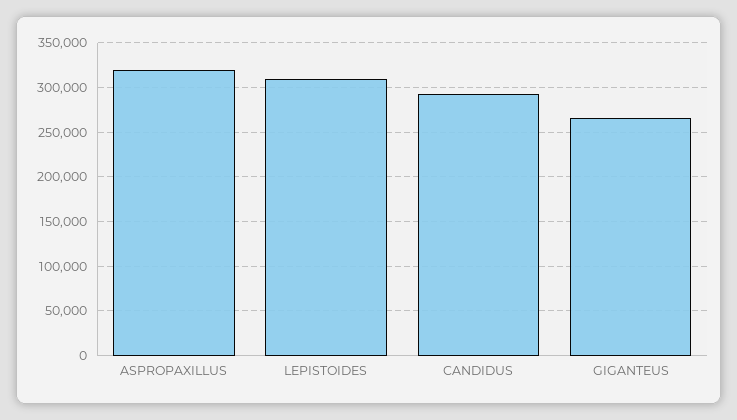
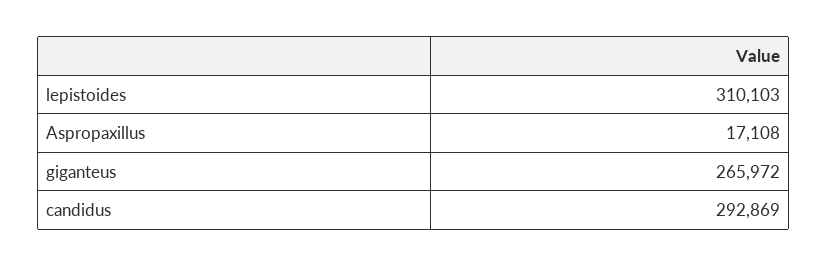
ASPROPAXILLUS: 320000 -> 17108

